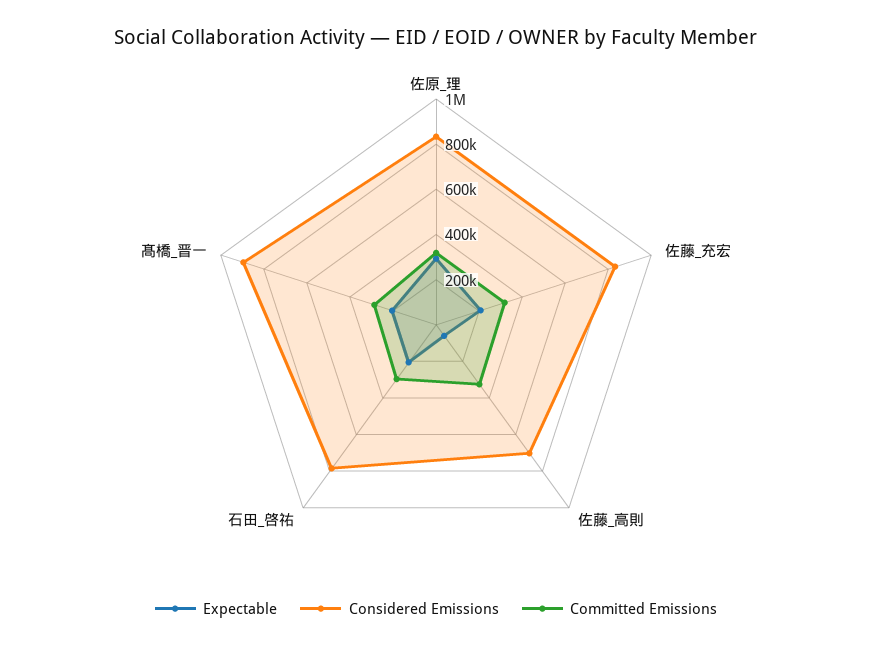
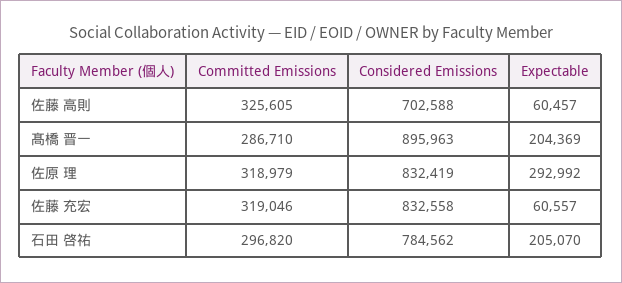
Expectable, 佐藤_充宏: 200000 -> 60557

